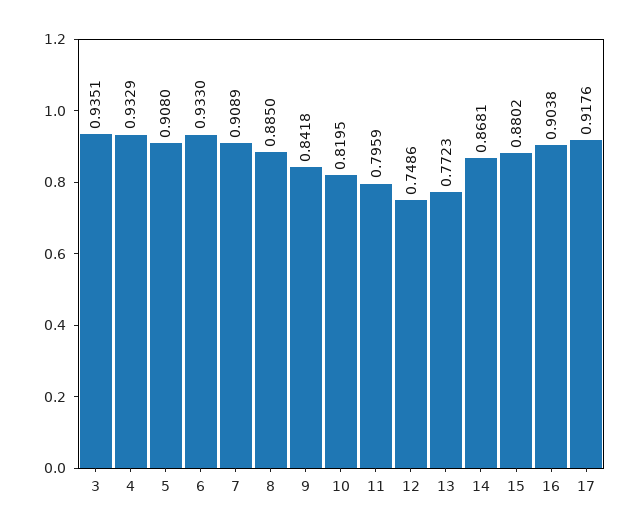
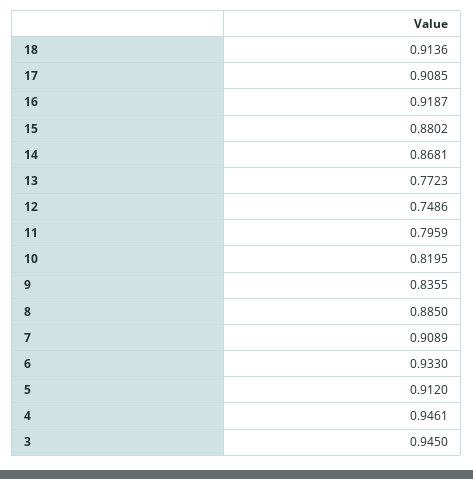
3: 0.9351 -> 0.945
4: 0.9329 -> 0.9461
5: 0.908 -> 0.912
9: 0.8418 -> 0.8355
16: 0.9038 -> 0.9187
17: 0.9176 -> 0.9085
18: none -> 0.9136

